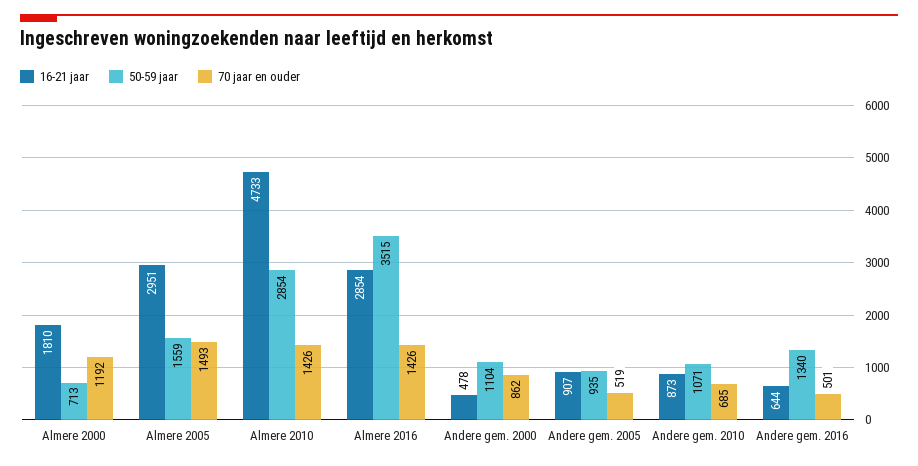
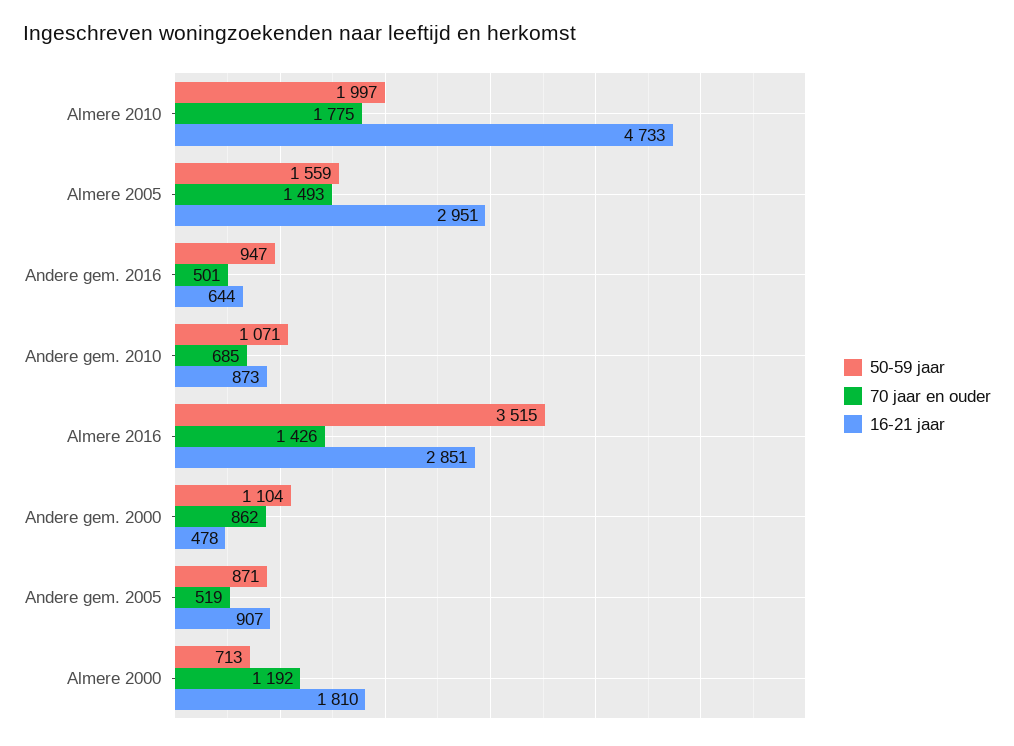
50-59 jaar, Almere 2010: 2854 -> 1997
70 jaar en ouder, Almere 2010: 1426 -> 1775
16-21 jaar, Almere 2016: 2854 -> 2851
50-59 jaar, Andere gem. 2005: 935 -> 871
50-59 jaar, Andere gem. 2016: 1340 -> 947

